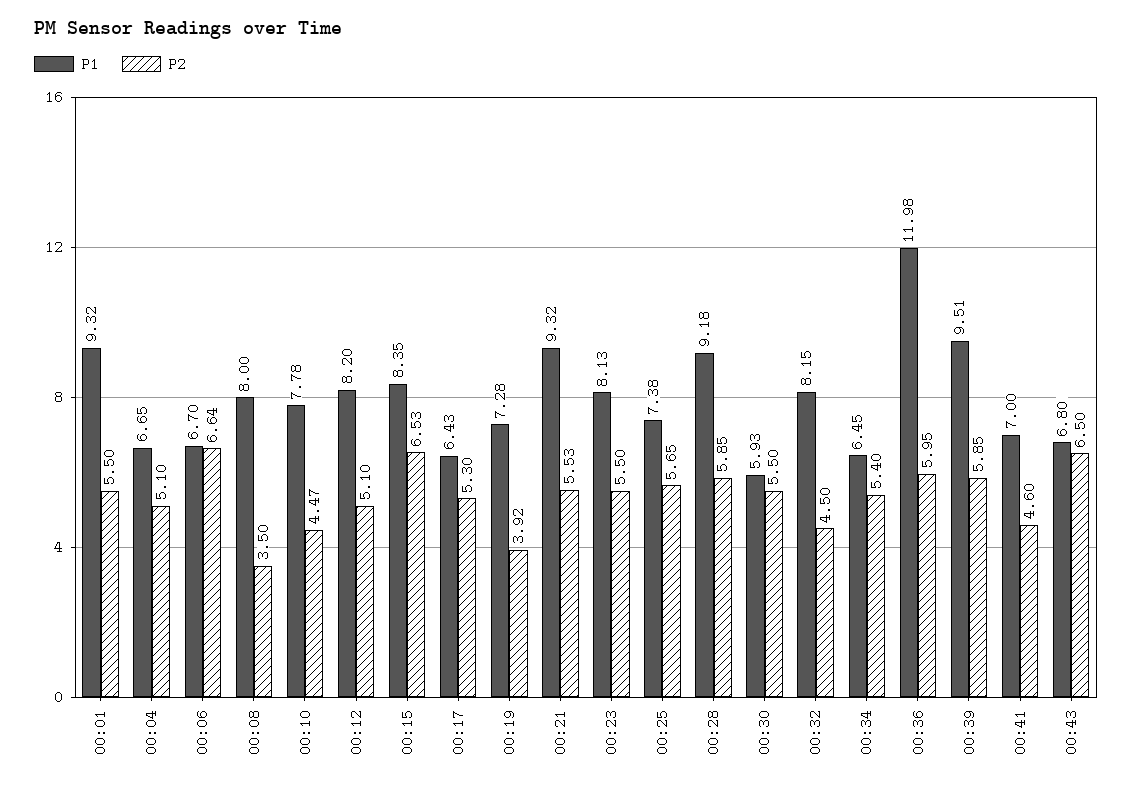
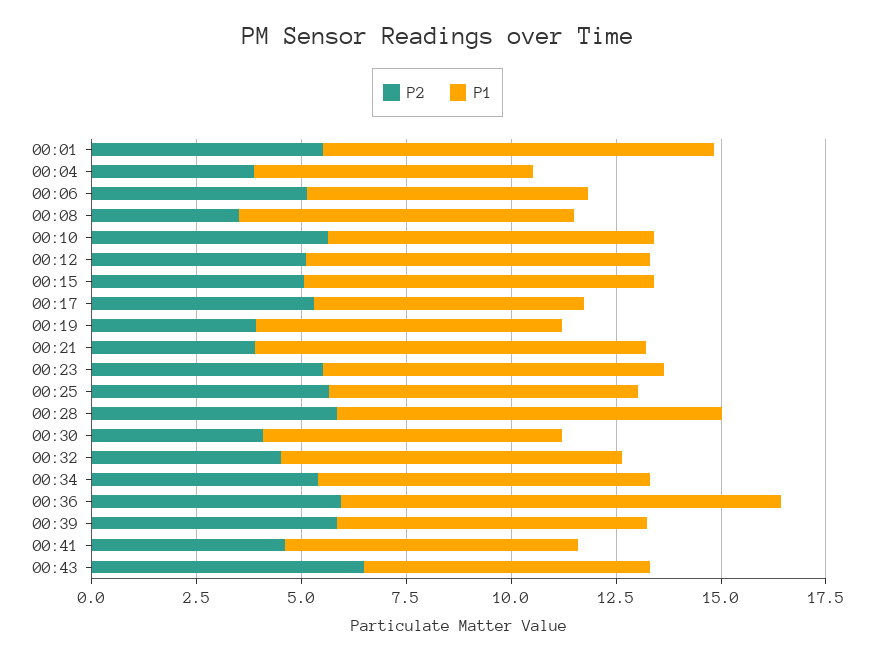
P2, 00:04: 5.1 -> 4
P2, 00:06: 6.64 -> 5
P2, 00:10: 4.47 -> 5.5
P2, 00:15: 6.53 -> 5
P2, 00:21: 5.53 -> 4
P1, 00:30: 5.93 -> 7
P2, 00:30: 5.5 -> 4
P1, 00:34: 6.45 -> 8
P1, 00:36: 11.98 -> 10.5
P1, 00:39: 9.51 -> 7.5

